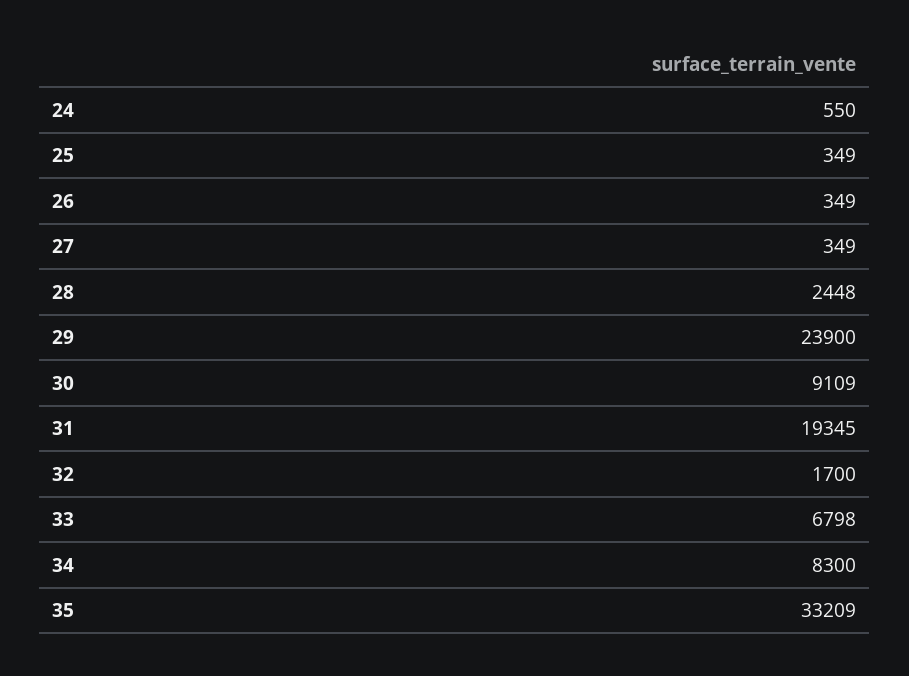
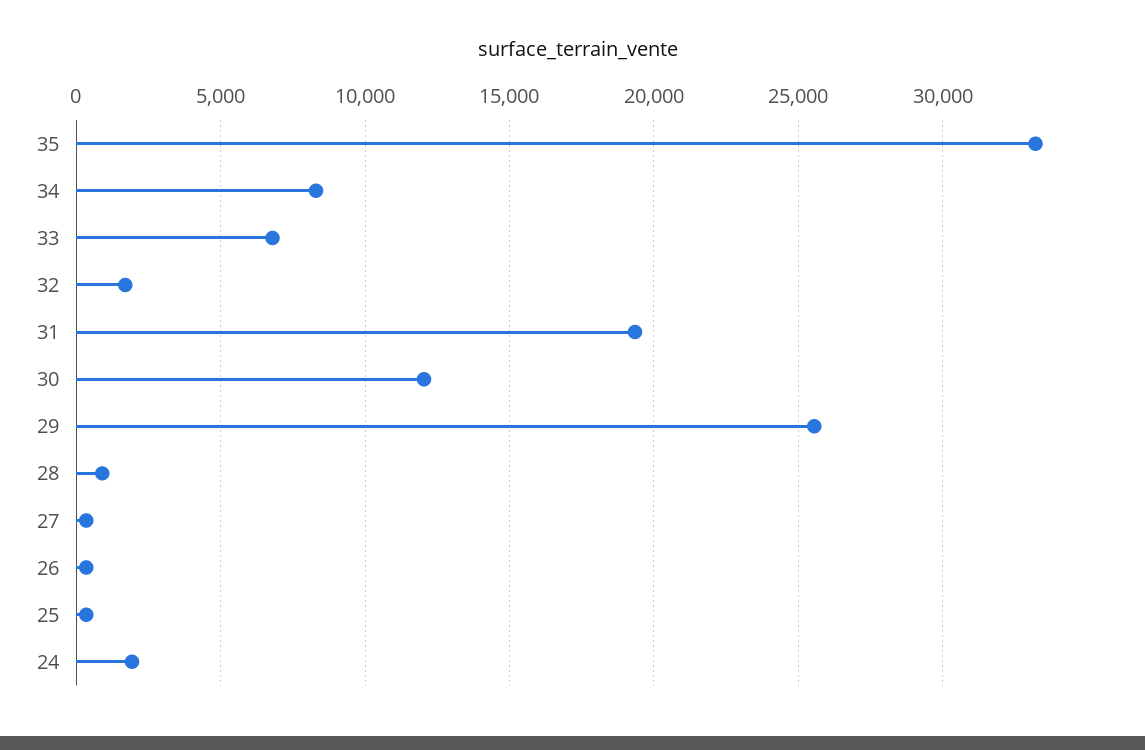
24: 550 -> 2000
28: 2448 -> 1000
29: 23900 -> 25500
30: 9109 -> 12000

